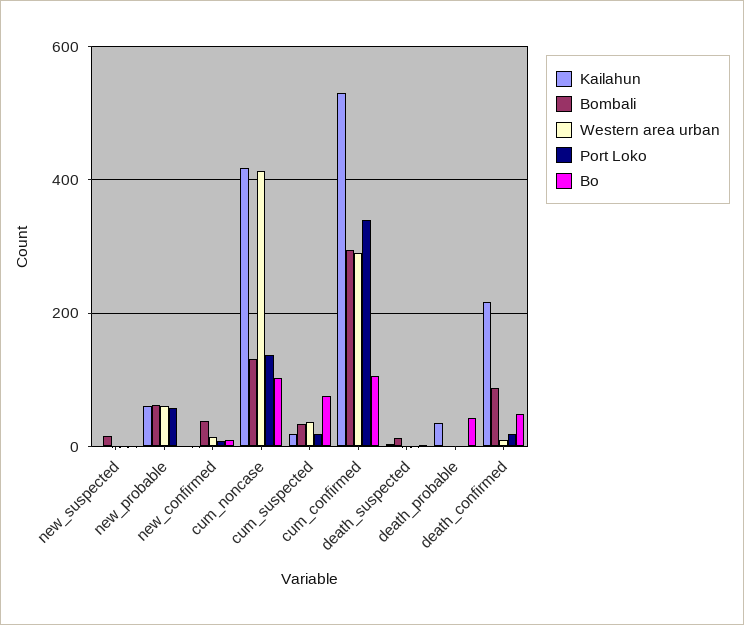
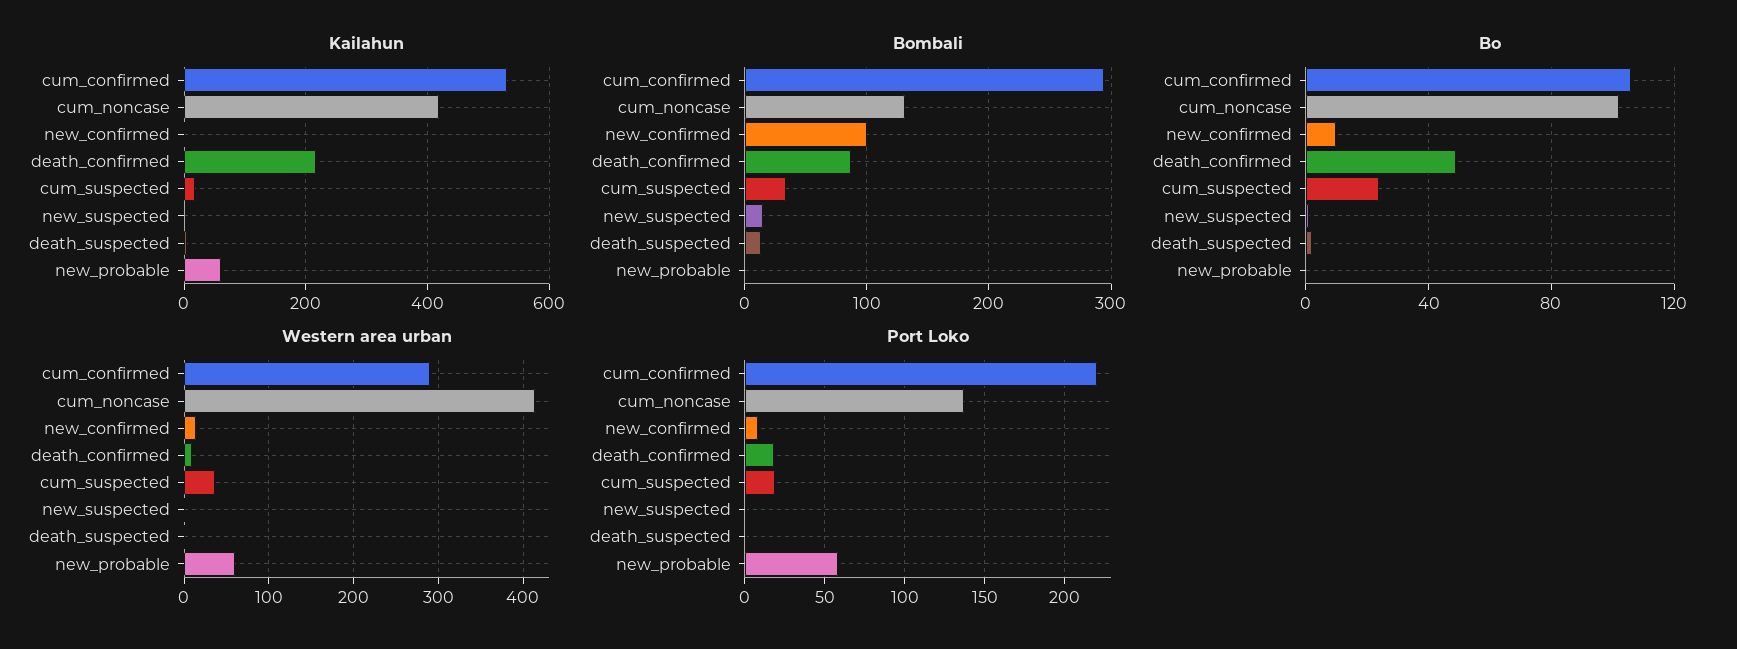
Bombali, new_probable: 60 -> 0
Bombali, new_confirmed: 40 -> 100
Bo, cum_suspected: 80 -> 25
Port Loko, cum_confirmed: 340 -> 220
Kailahun, death_probable: 40 -> none
Bombali, death_probable: 0 -> none
Western area urban, death_probable: 0 -> none
Port Loko, death_probable: 0 -> none
Bo, death_probable: 40 -> none

